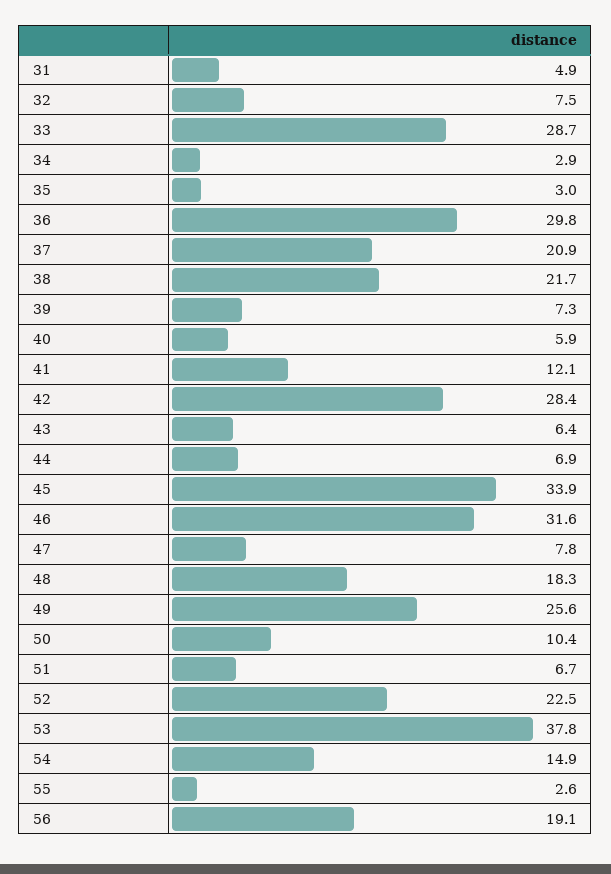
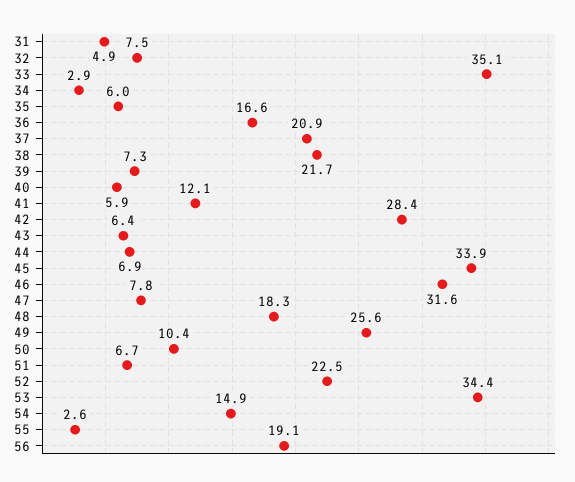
33: 28.7 -> 35.1
35: 3 -> 6
36: 29.8 -> 16.6
53: 37.8 -> 34.4

